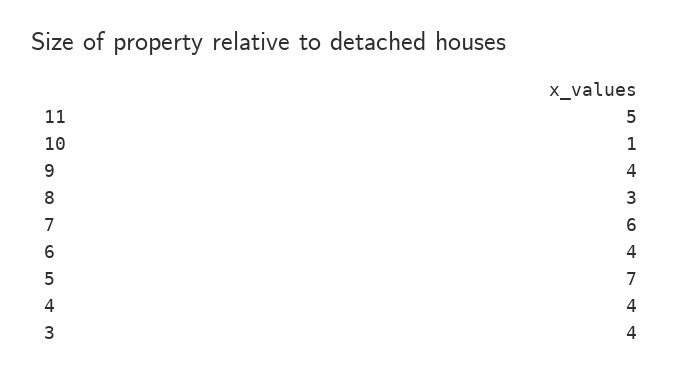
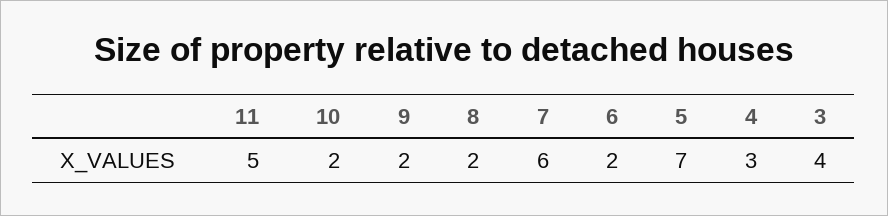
10: 1 -> 2
9: 4 -> 2
8: 3 -> 2
6: 4 -> 2
4: 4 -> 3

